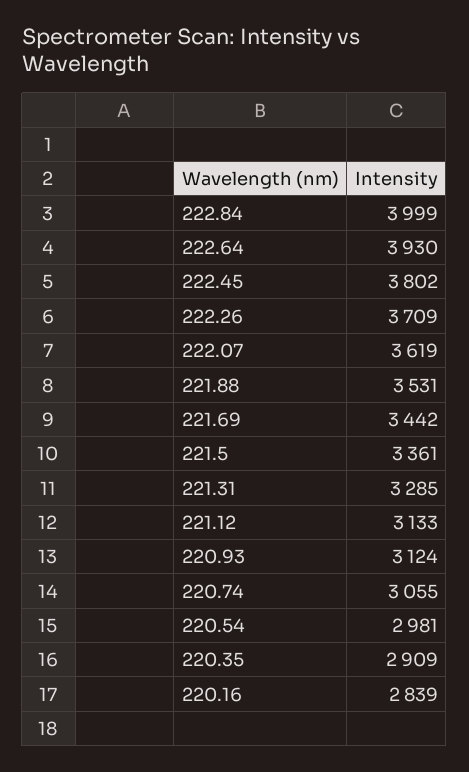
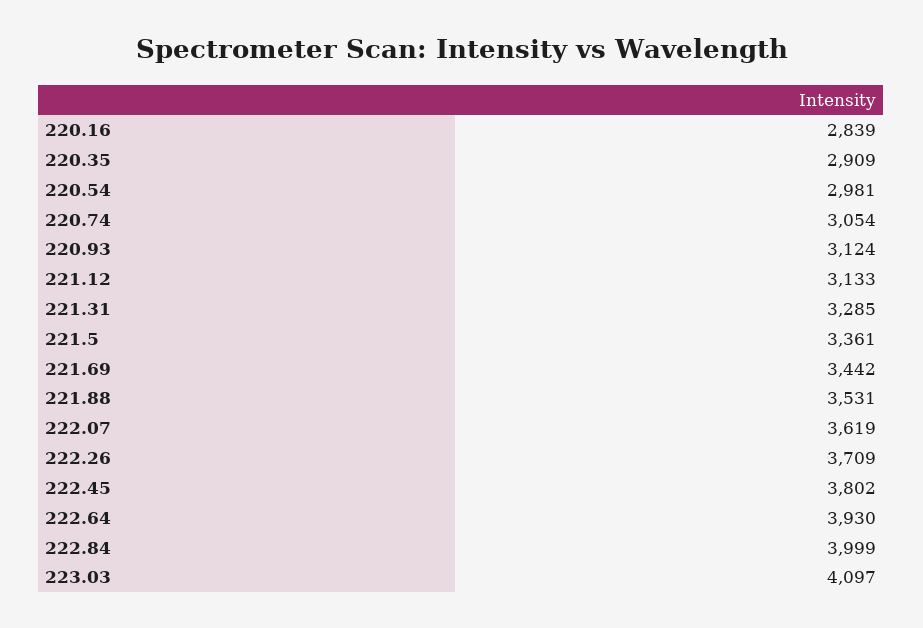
220.74: 3055 -> 3054
223.03: none -> 4097

